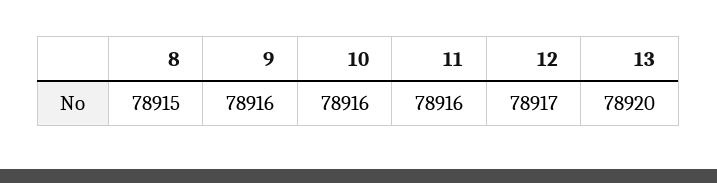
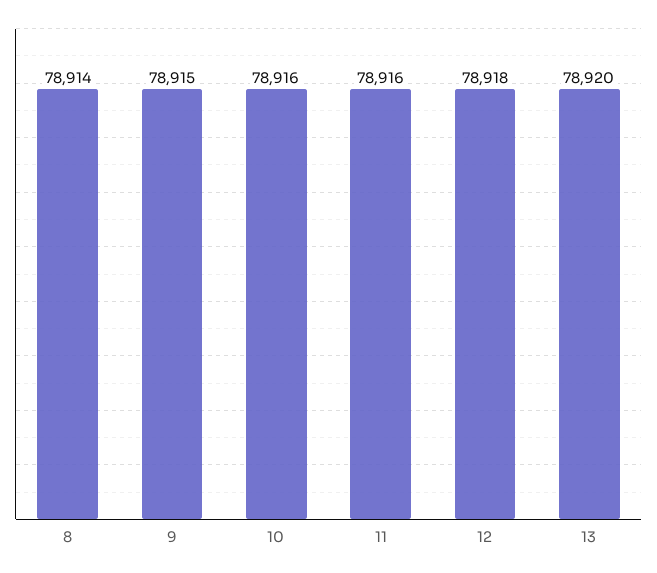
8: 78915 -> 78914
9: 78916 -> 78915
12: 78917 -> 78918

